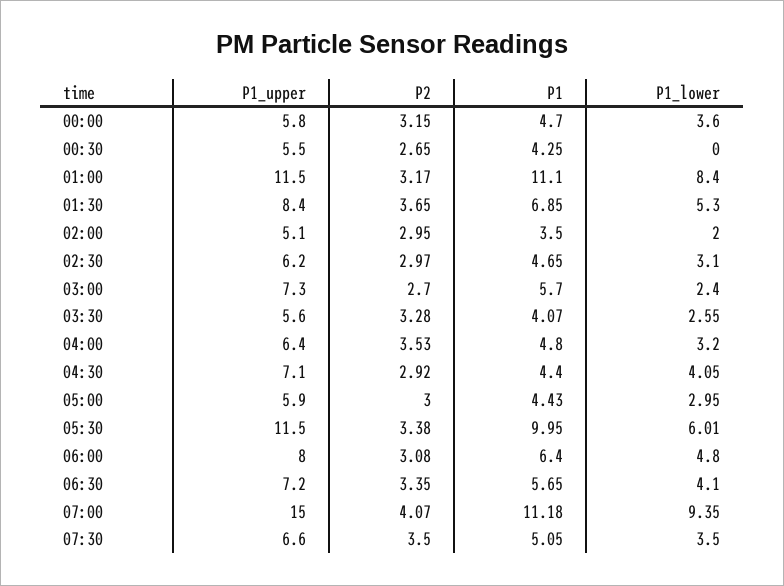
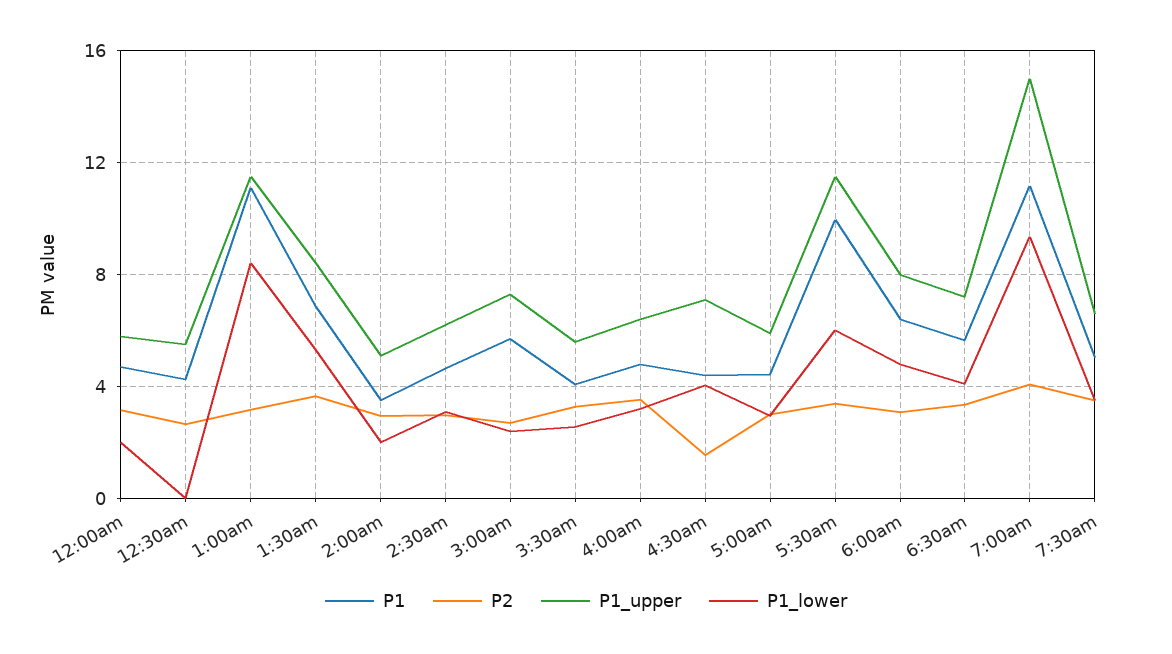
P1_lower, 00:00: 3.6 -> 2
P2, 04:30: 2.92 -> 1.5

